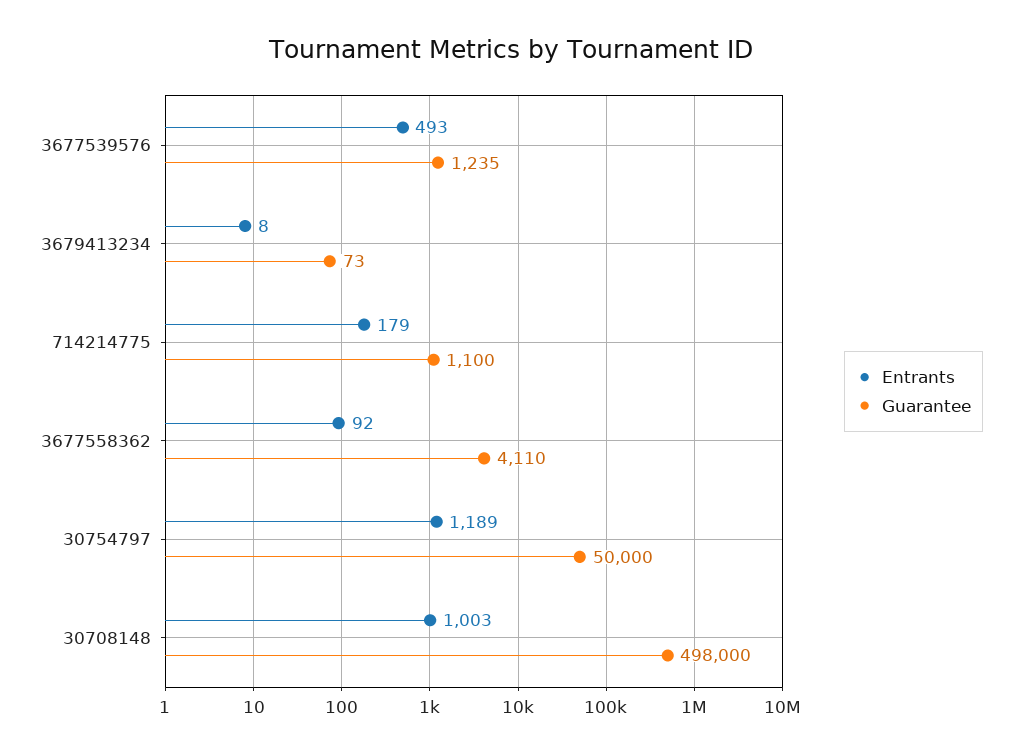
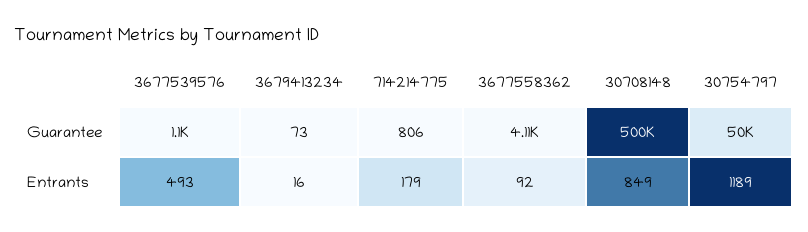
Guarantee, 3677539576: 1235 -> 1100
Entrants, 3679413234: 8 -> 16
Guarantee, 714214775: 1100 -> 806
Entrants, 30708148: 1003 -> 849
Guarantee, 30708148: 498000 -> 500000

